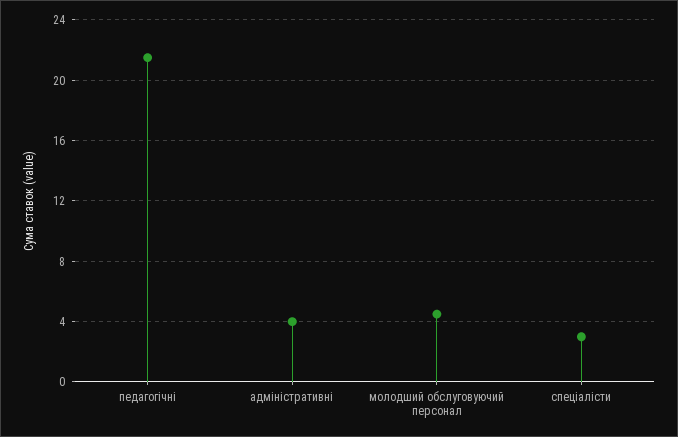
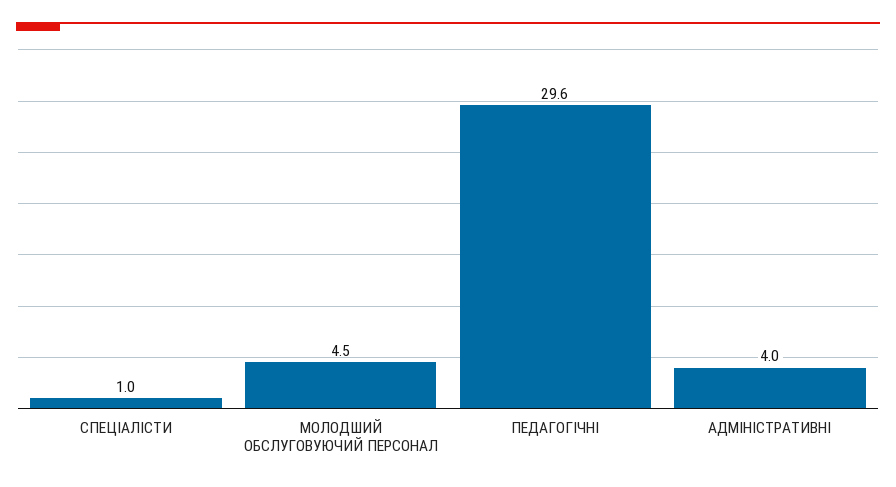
педагогічні: 21.5 -> 29.6
спеціалісти: 3 -> 1

